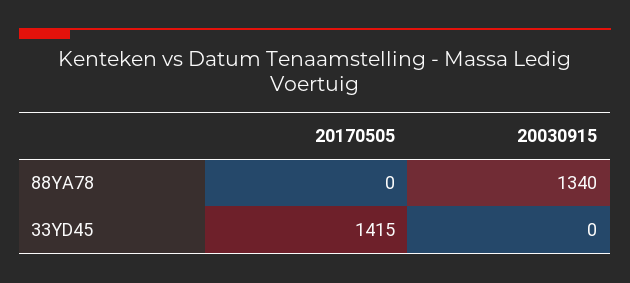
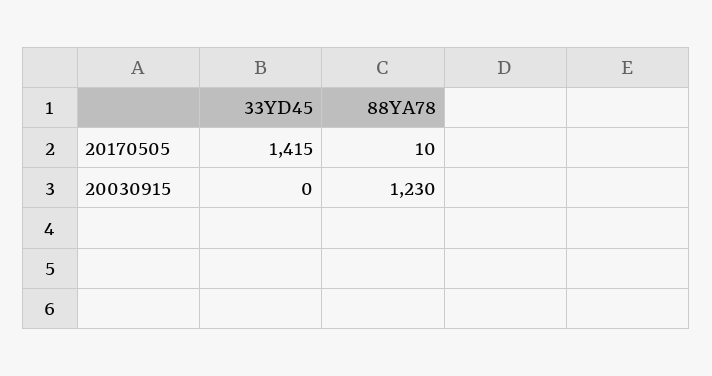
20170505, 88YA78: 0 -> 10
20030915, 88YA78: 1340 -> 1230

